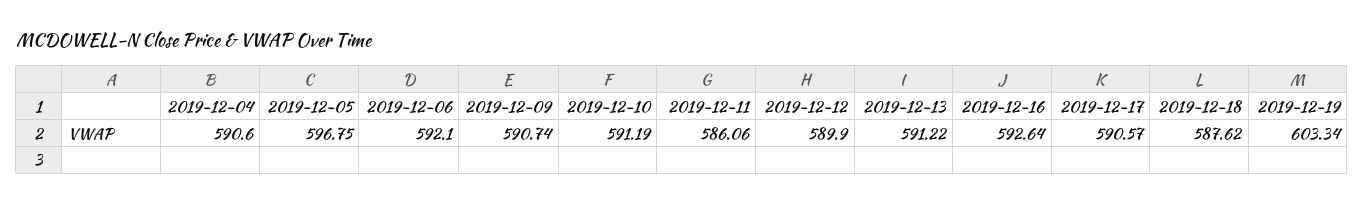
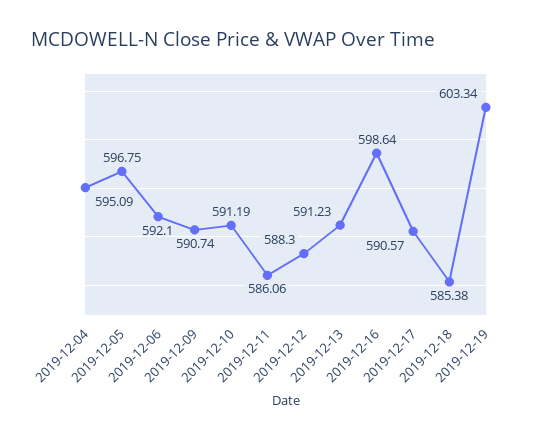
2019-12-04: 590.6 -> 595.09
2019-12-12: 589.9 -> 588.3
2019-12-13: 591.22 -> 591.23
2019-12-16: 592.64 -> 598.64
2019-12-18: 587.62 -> 585.38

